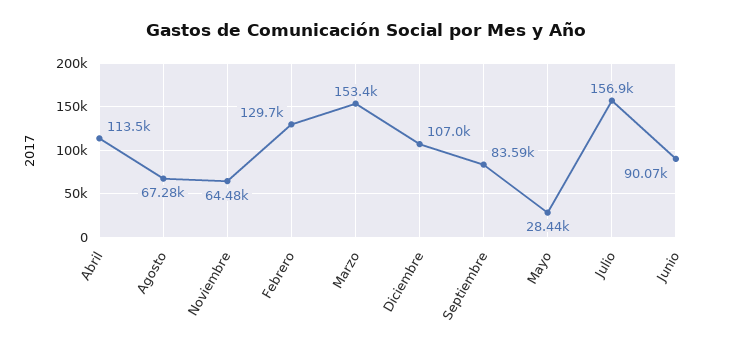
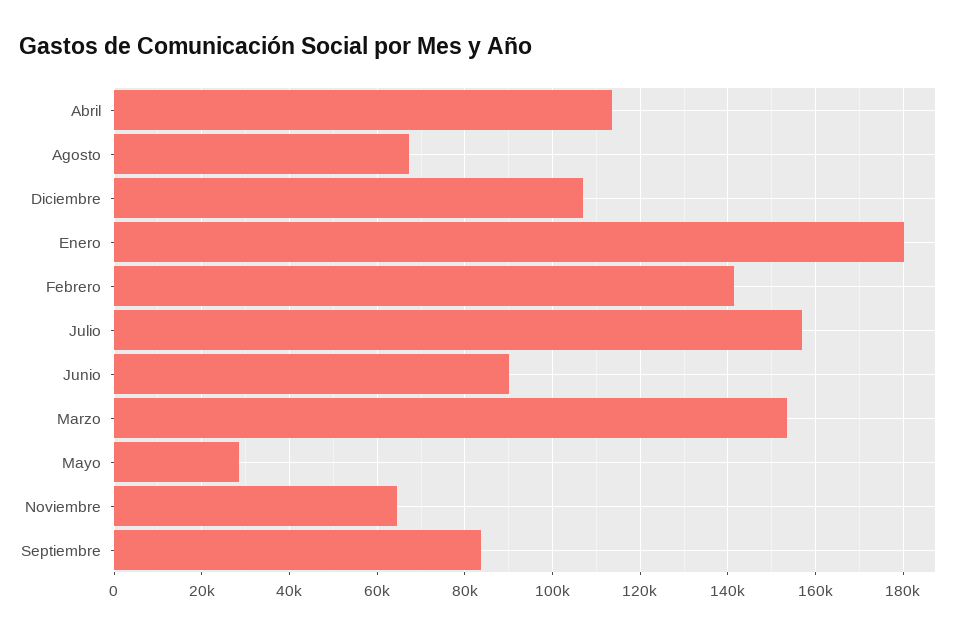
Febrero: 129700 -> 142000
Enero: none -> 180000

